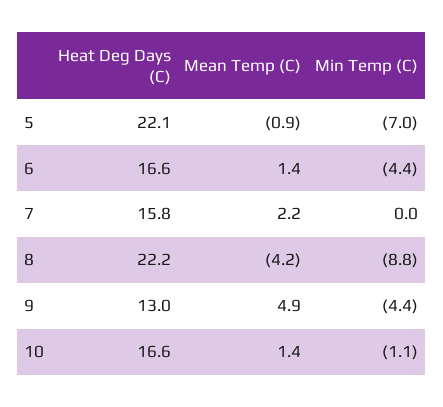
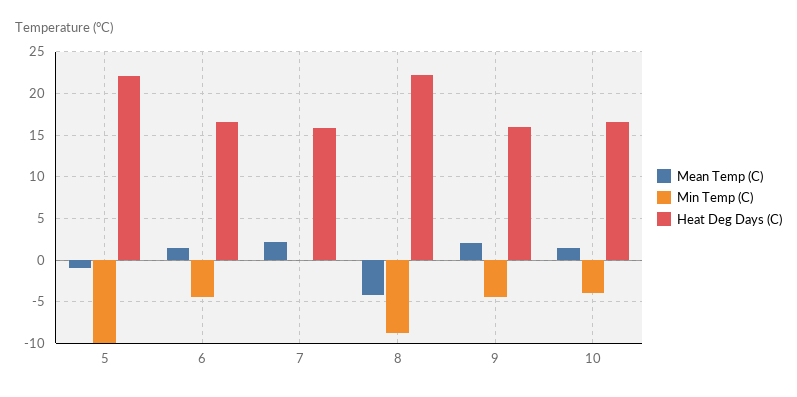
Min Temp (C), 5: -7 -> -10
Heat Deg Days (C), 9: 13 -> 16
Mean Temp (C), 9: 4.9 -> 2
Min Temp (C), 10: -1.1 -> -4

